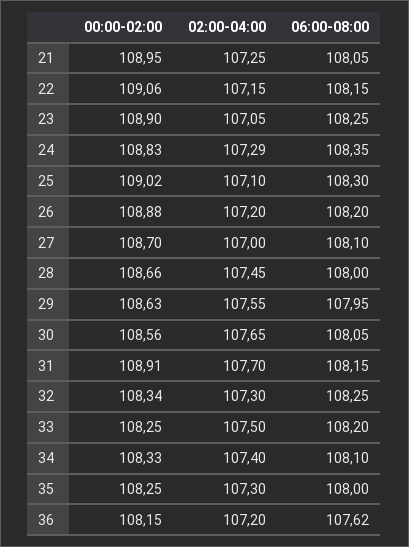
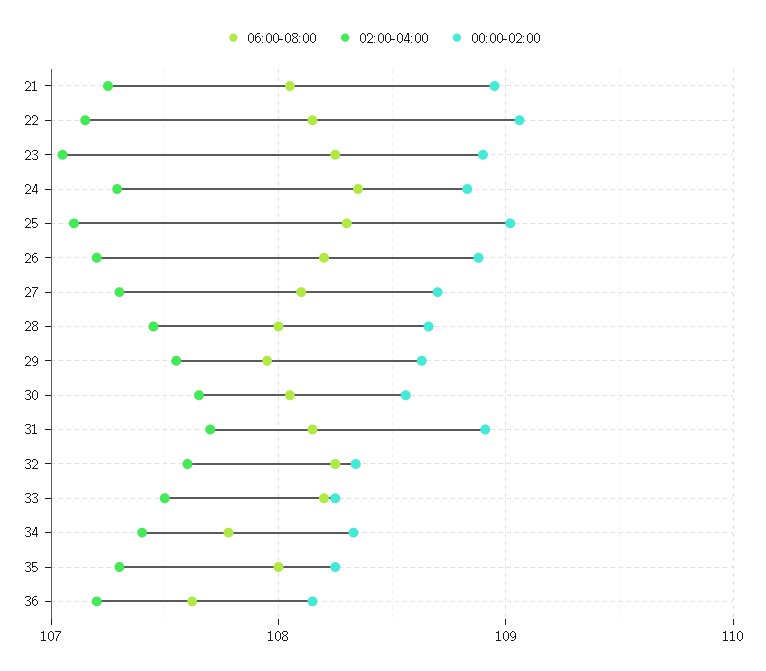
02:00-04:00, 27: 107 -> 107.3
02:00-04:00, 32: 107.3 -> 107.6
06:00-08:00, 34: 108.1 -> 107.8

